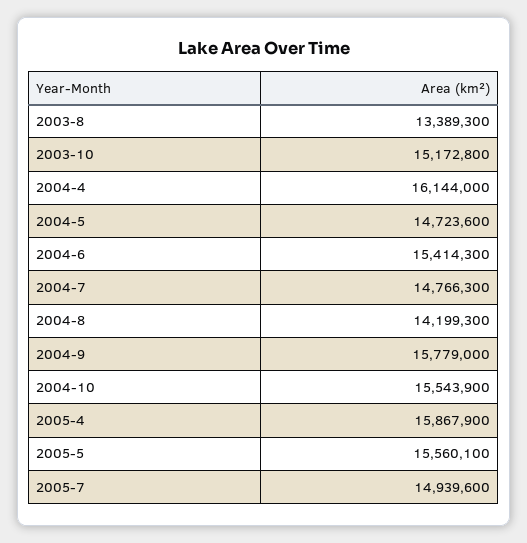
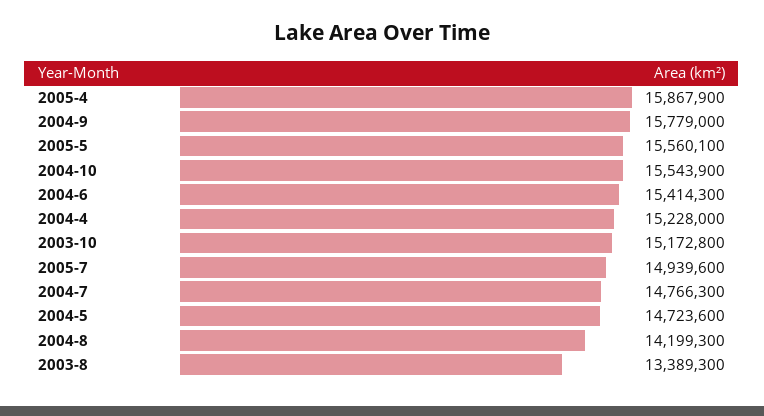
2004-4: 16144000 -> 15228000

